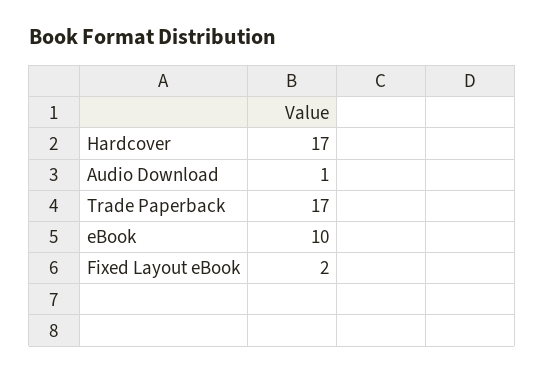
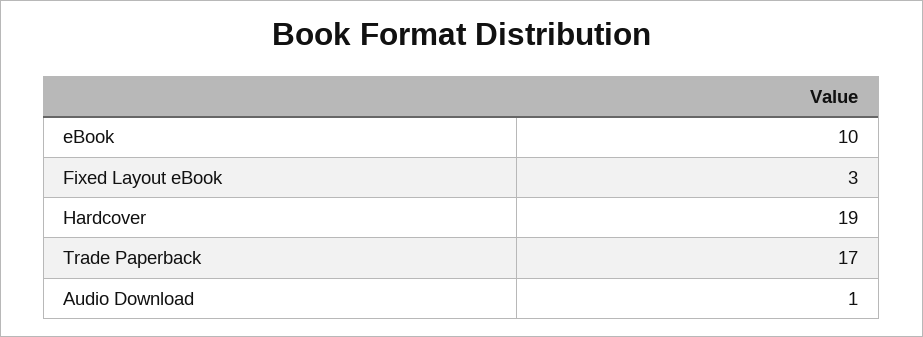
Hardcover: 17 -> 19
Fixed Layout eBook: 2 -> 3

